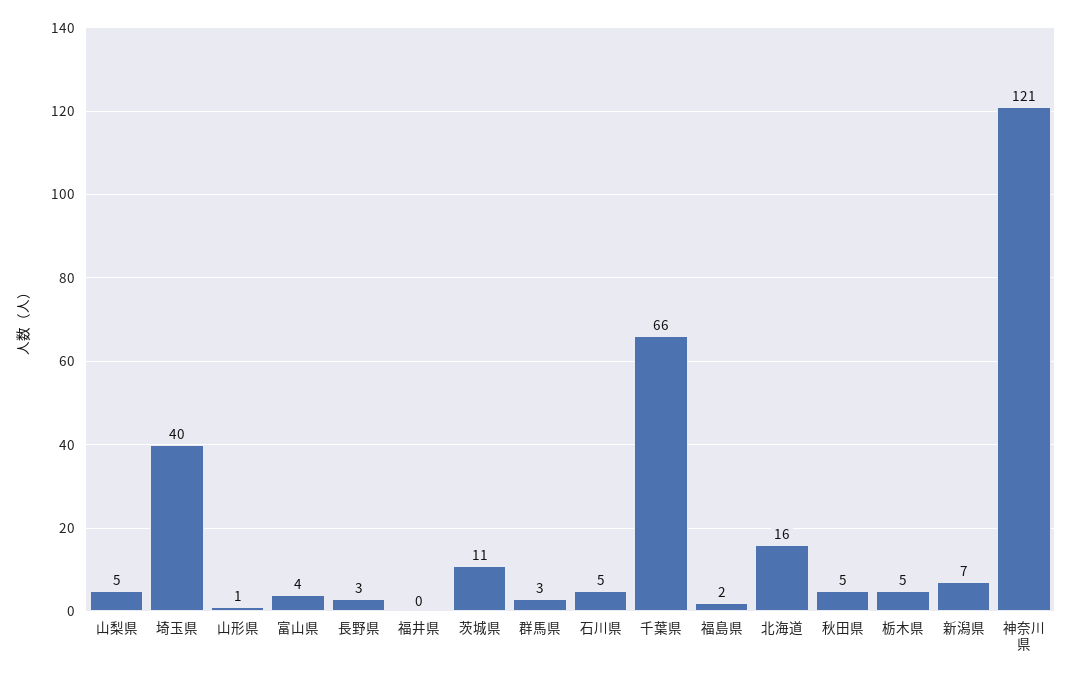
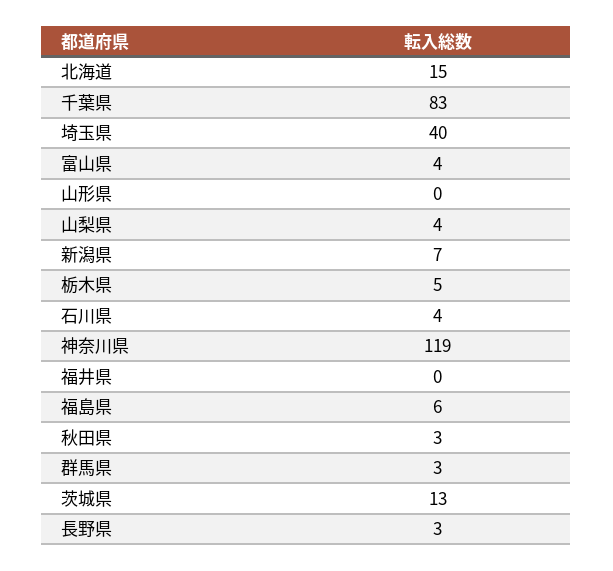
山梨県: 5 -> 4
山形県: 1 -> 0
茨城県: 11 -> 13
石川県: 5 -> 4
千葉県: 66 -> 83
福島県: 2 -> 6
北海道: 16 -> 15
秋田県: 5 -> 3
神奈川県: 121 -> 119

